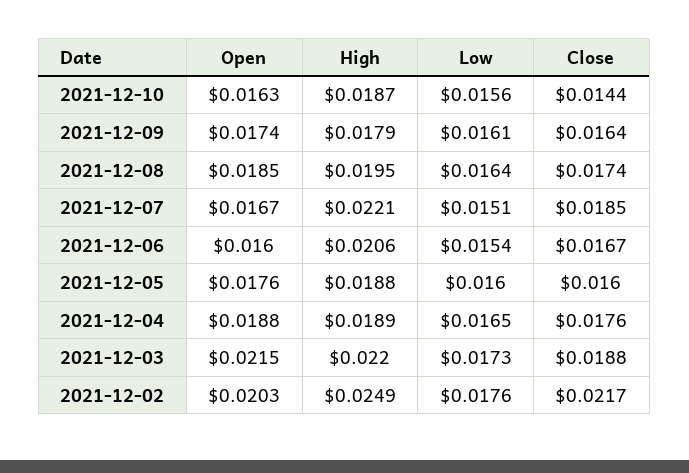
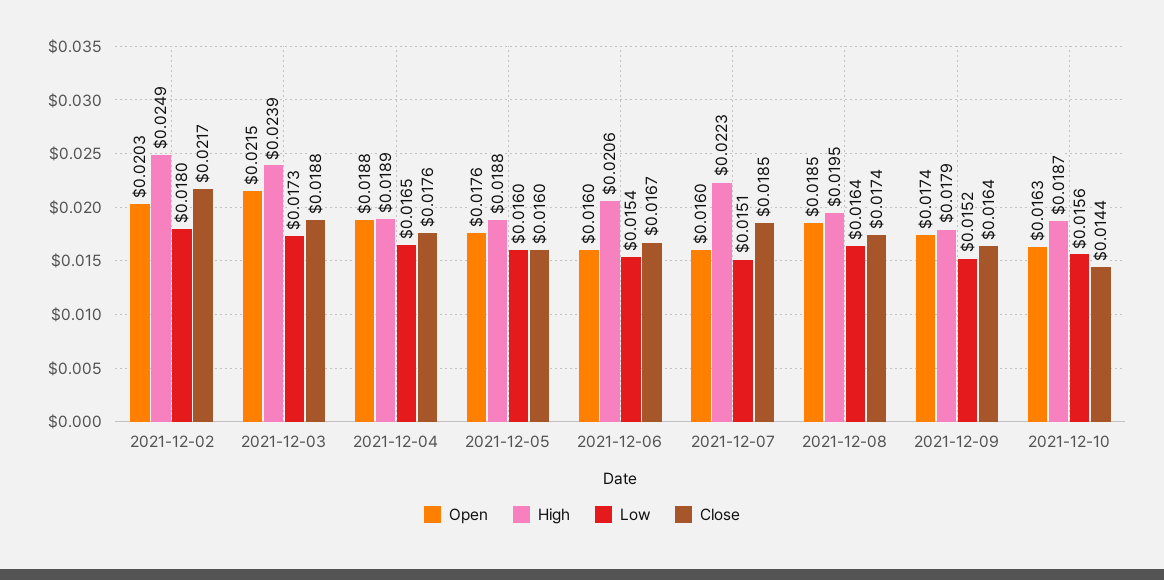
Low, 2021-12-09: 0.0161 -> 0.0152
Open, 2021-12-07: 0.0167 -> 0.016
High, 2021-12-07: 0.0221 -> 0.0223
High, 2021-12-03: 0.022 -> 0.0239
Low, 2021-12-02: 0.0176 -> 0.018

